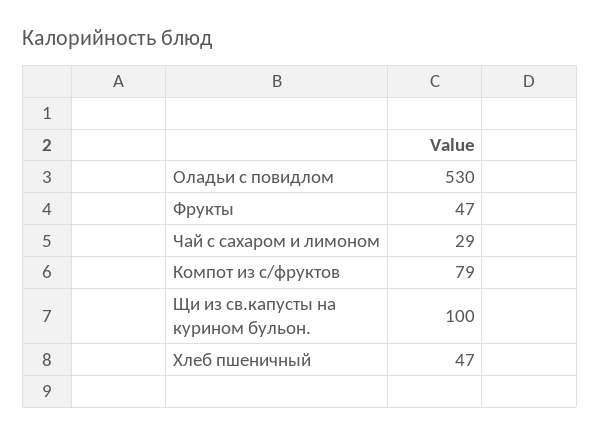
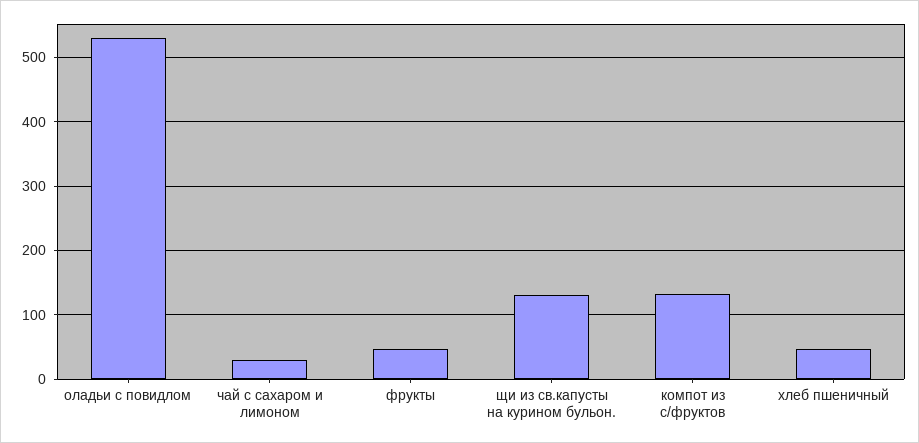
Компот из с/фруктов: 79 -> 130
Щи из св.капусты на курином бульон.: 100 -> 130

